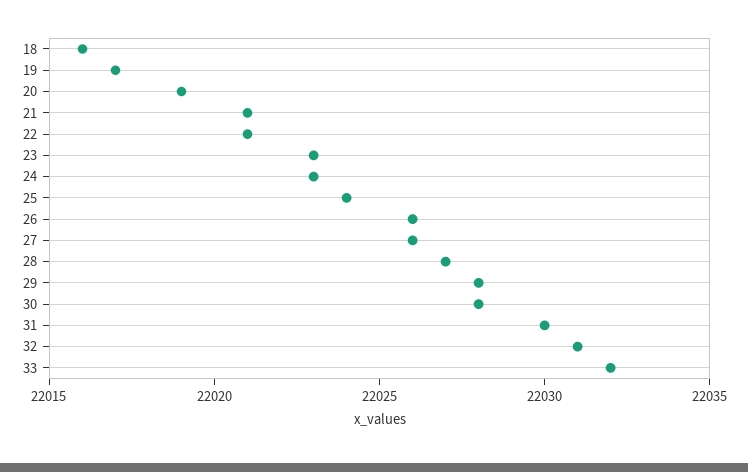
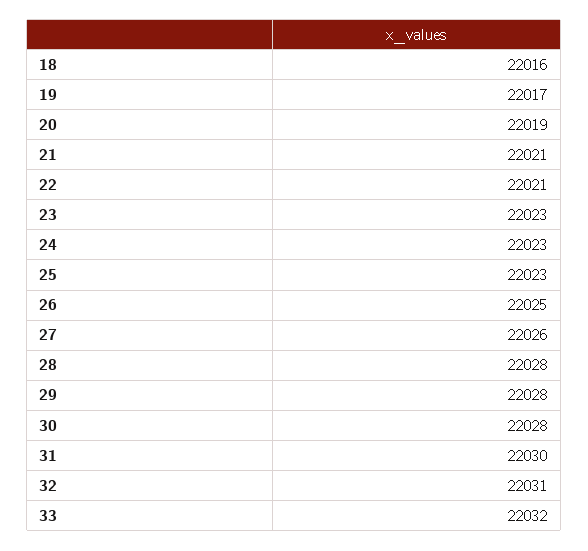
25: 22024 -> 22023
26: 22026 -> 22025
28: 22027 -> 22028

